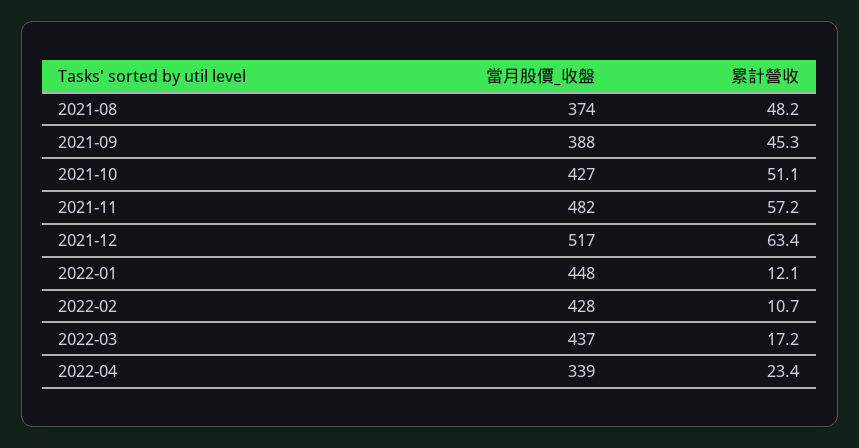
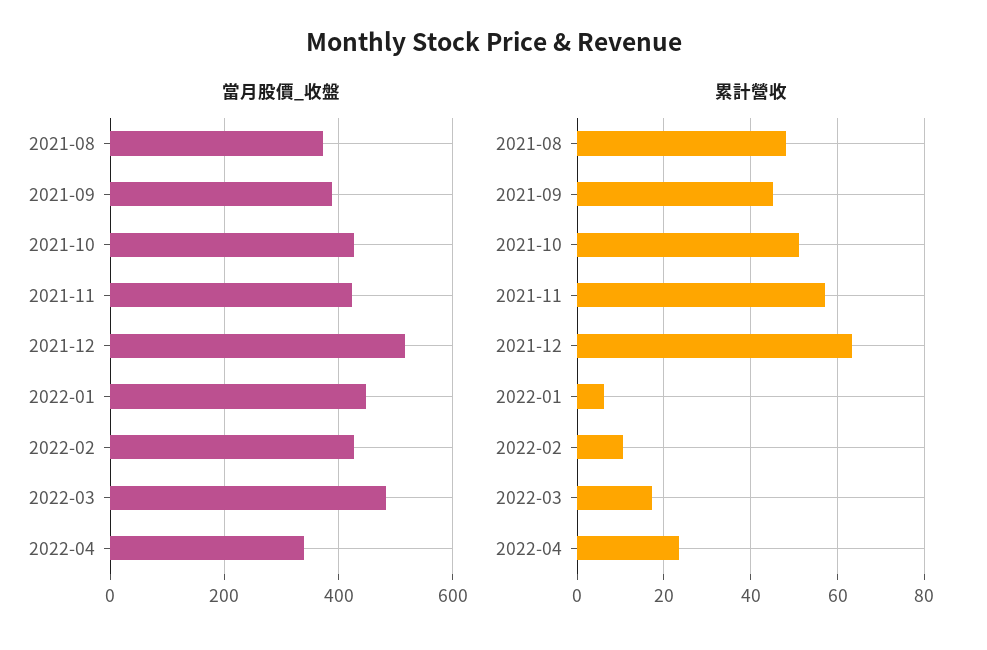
當月股價_收盤, 2021-11: 482 -> 420
累計營收, 2022-01: 12.1 -> 6
當月股價_收盤, 2022-03: 437 -> 480

